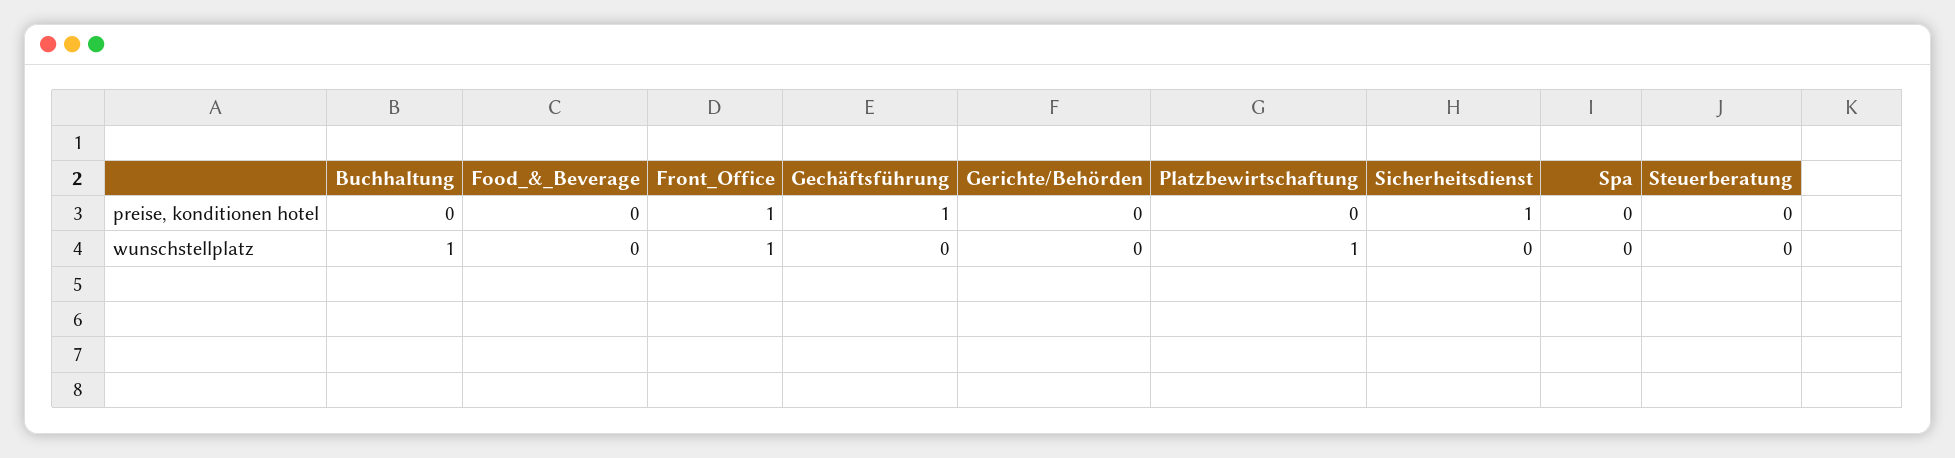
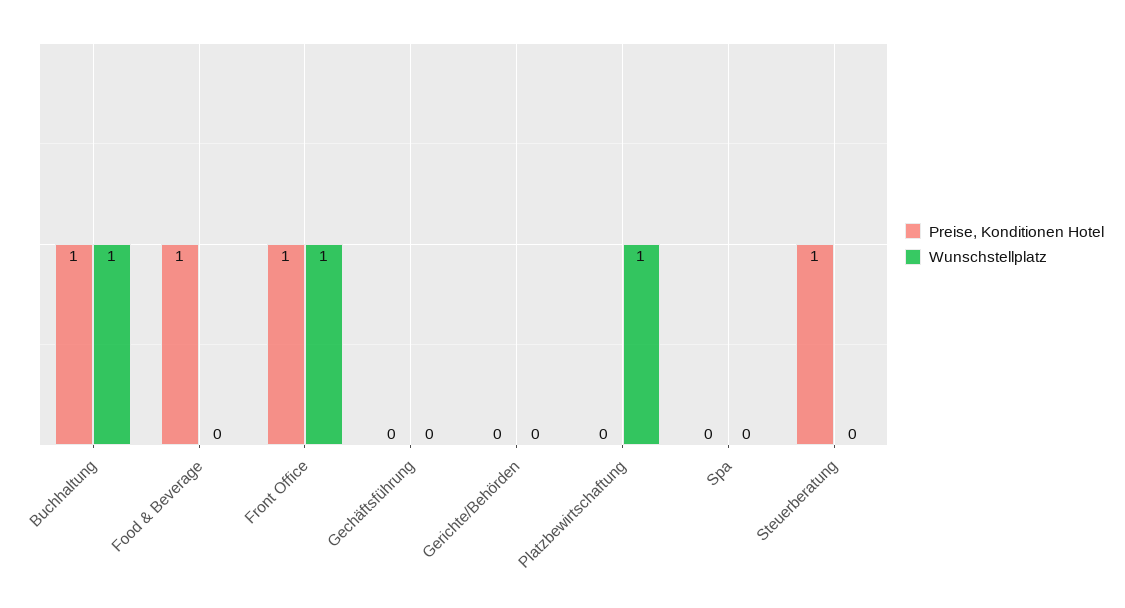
preise, konditionen hotel, Buchhaltung: 0 -> 1
preise, konditionen hotel, Food_&_Beverage: 0 -> 1
preise, konditionen hotel, Gechäftsführung: 1 -> 0
preise, konditionen hotel, Sicherheitsdienst: 1 -> none
preise, konditionen hotel, Steuerberatung: 0 -> 1
wunschstellplatz, Sicherheitsdienst: 0 -> none

